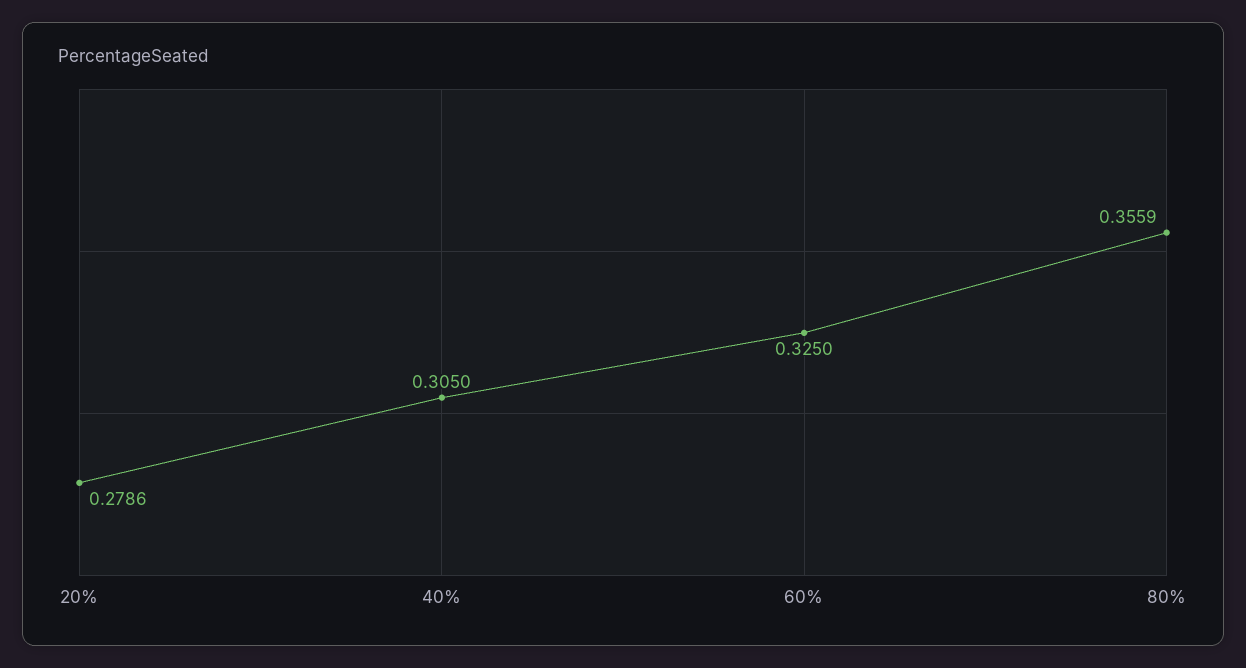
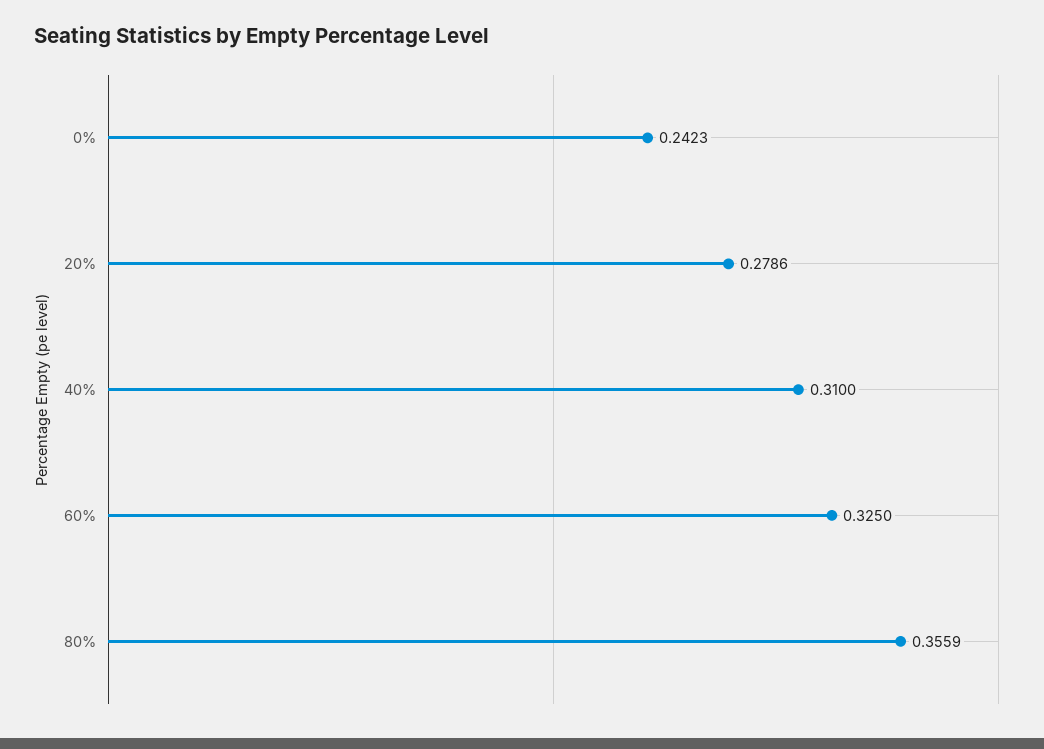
40%: 0.305 -> 0.31
0%: none -> 0.2423

